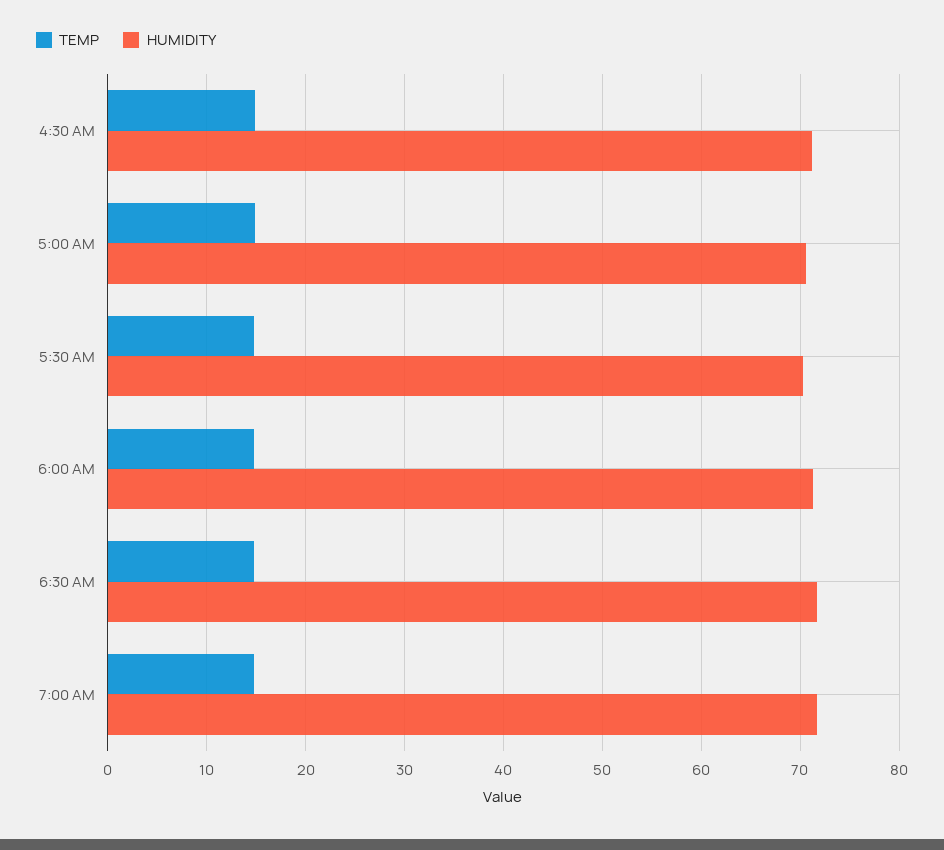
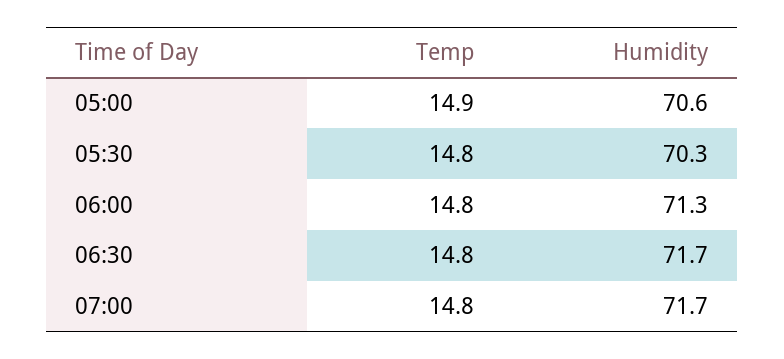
TEMP, 4:30 AM: 15 -> none
HUMIDITY, 4:30 AM: 71 -> none

